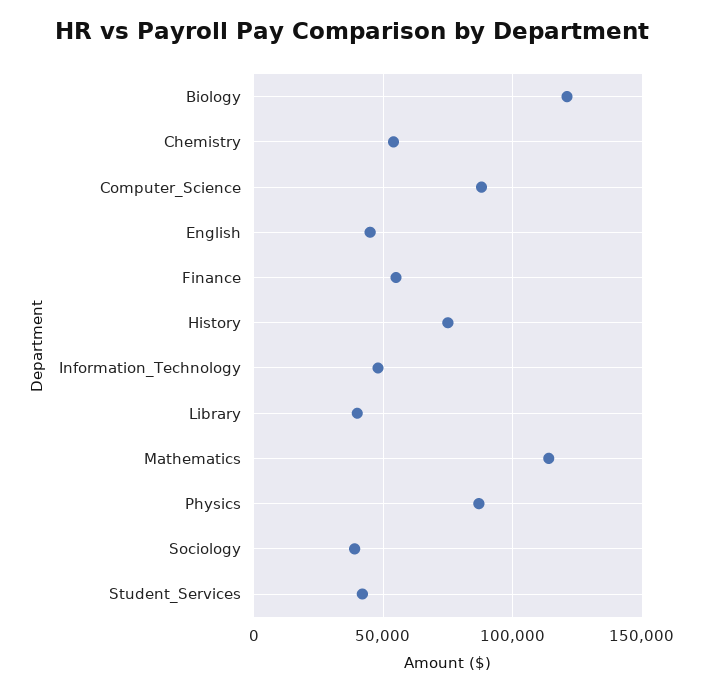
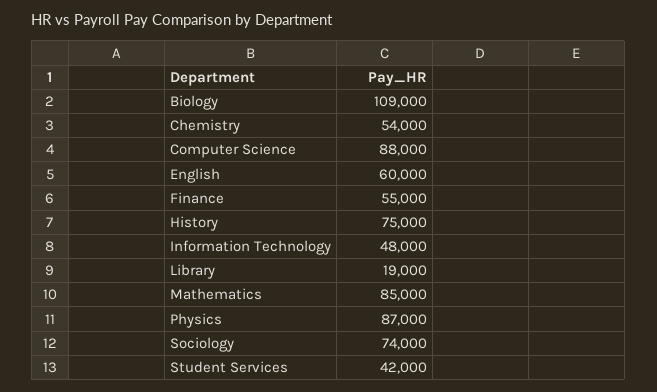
Biology: 120000 -> 109000
English: 45000 -> 60000
Library: 40000 -> 19000
Mathematics: 115000 -> 85000
Sociology: 40000 -> 74000

